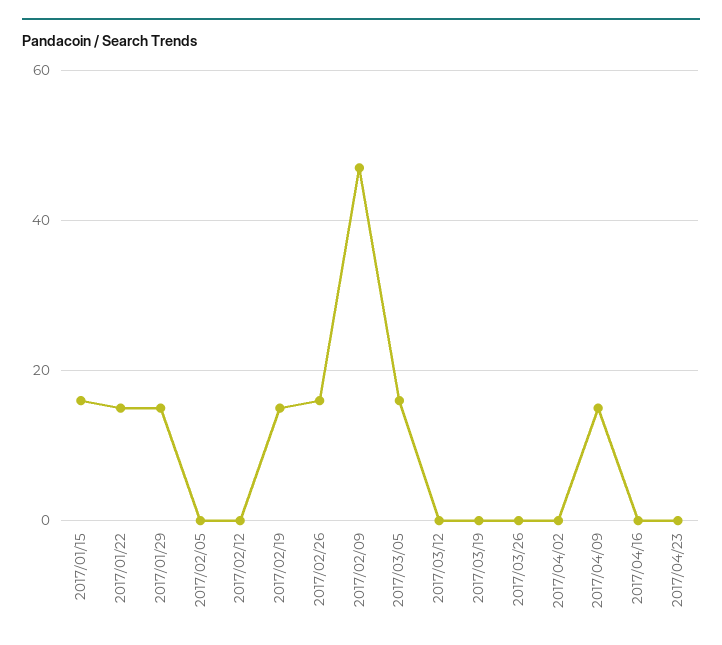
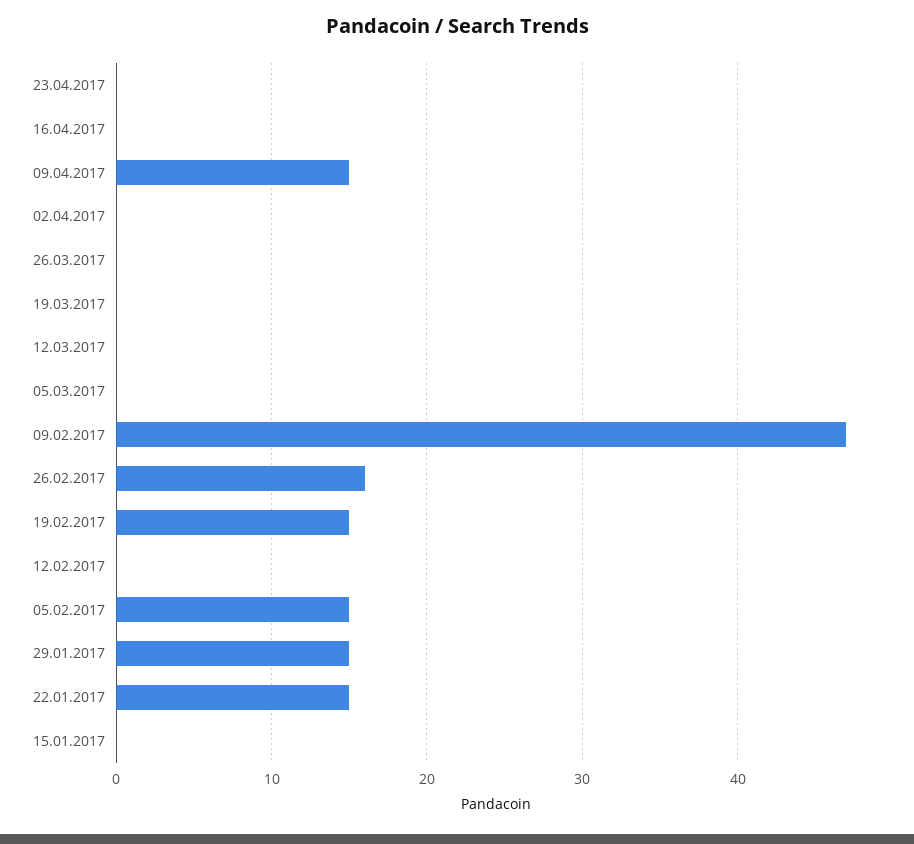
2017/01/15: 15 -> 0
2017/02/05: 0 -> 15
2017/03/05: 15 -> 0

